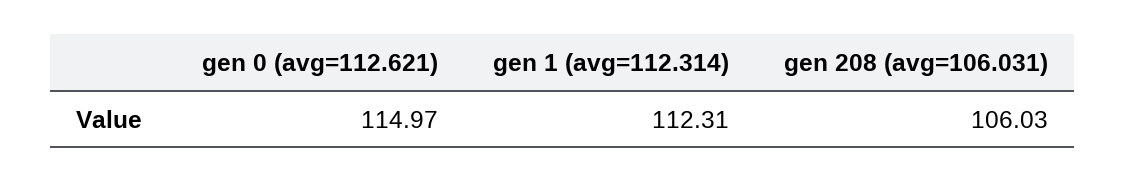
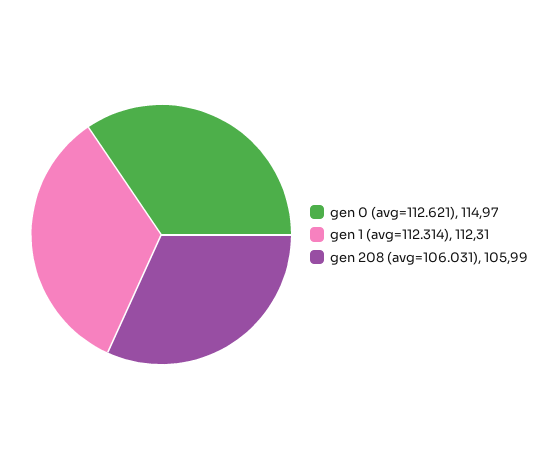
gen 208 (avg=106.031): 106.03 -> 105.99

